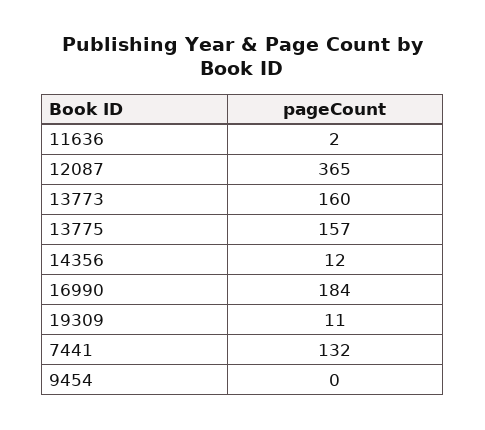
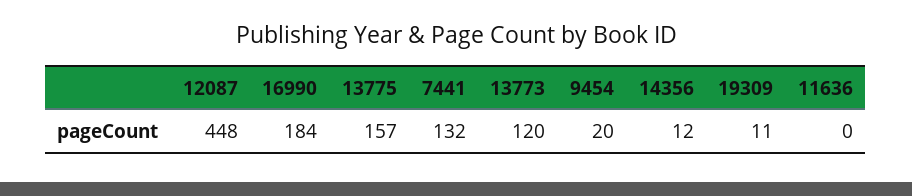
11636: 2 -> 0
12087: 365 -> 448
13773: 160 -> 120
9454: 0 -> 20

